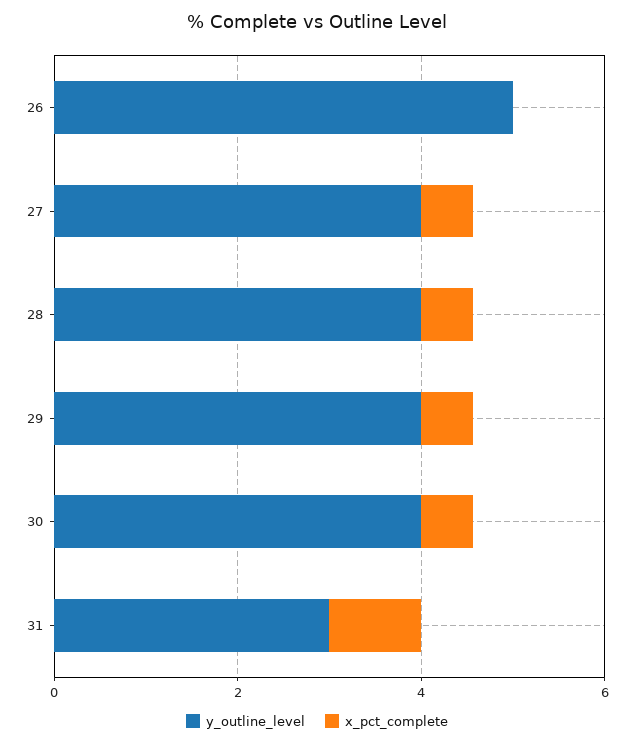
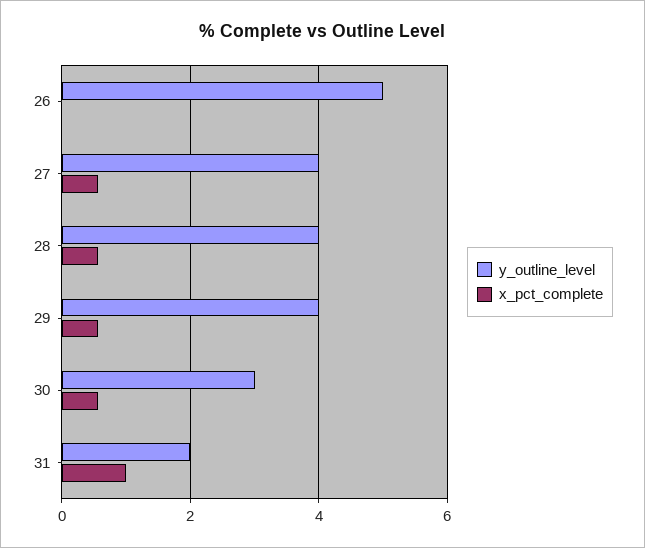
y_outline_level, 30: 4 -> 3
y_outline_level, 31: 3 -> 2

